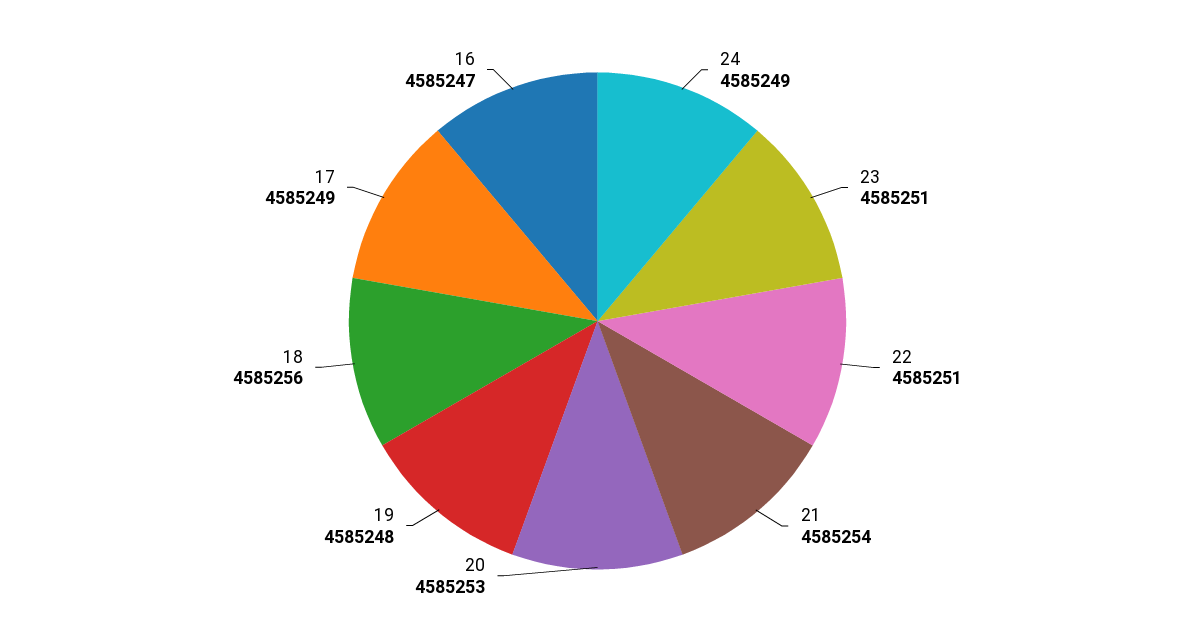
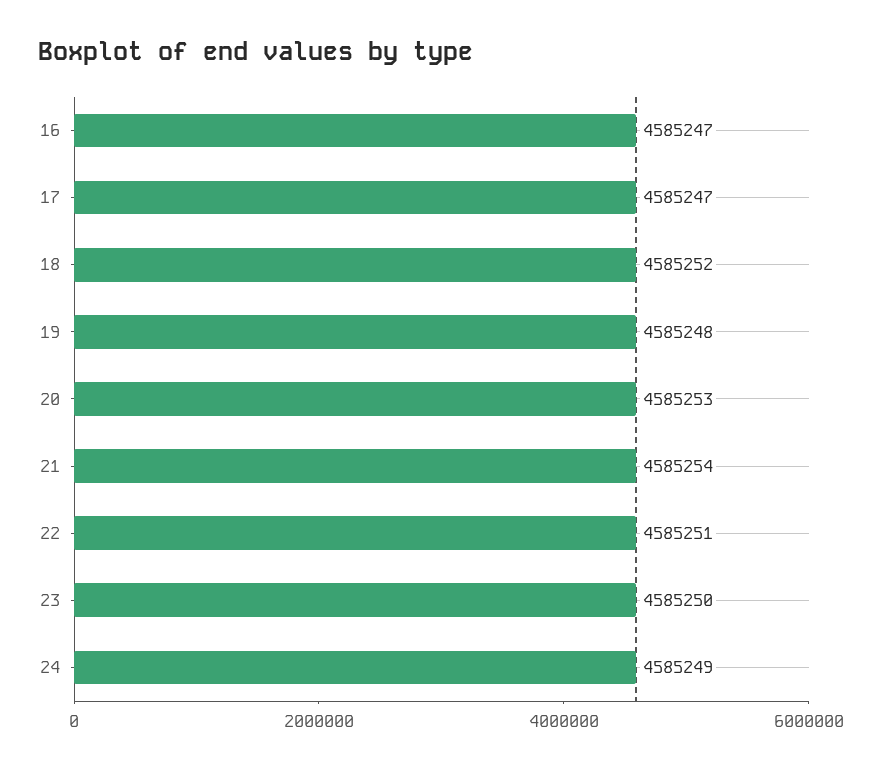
23: 4585251 -> 4585250
18: 4585256 -> 4585252
17: 4585249 -> 4585247

